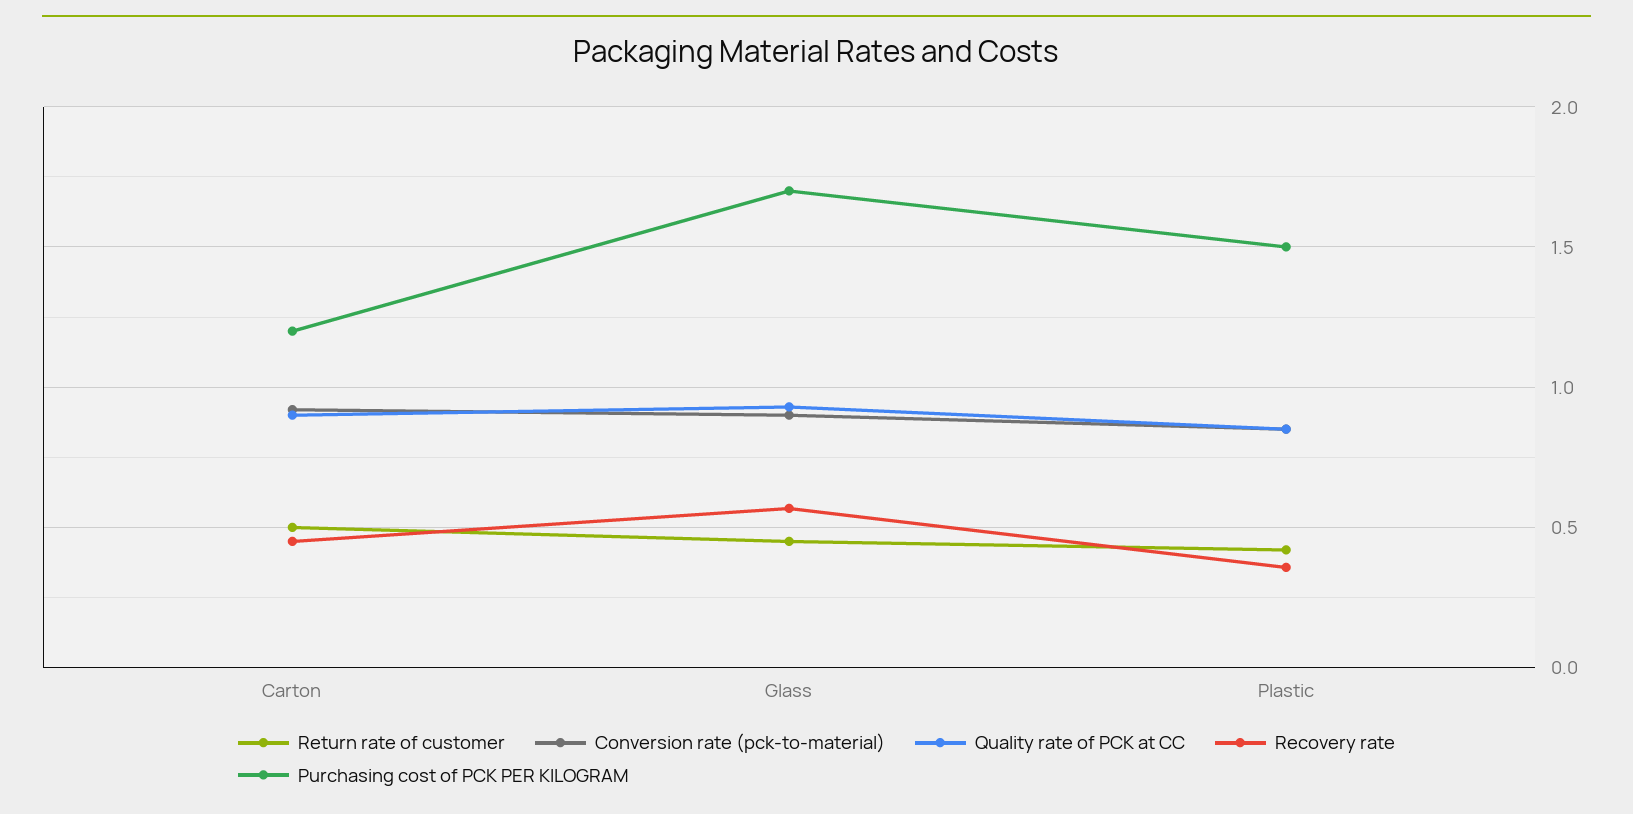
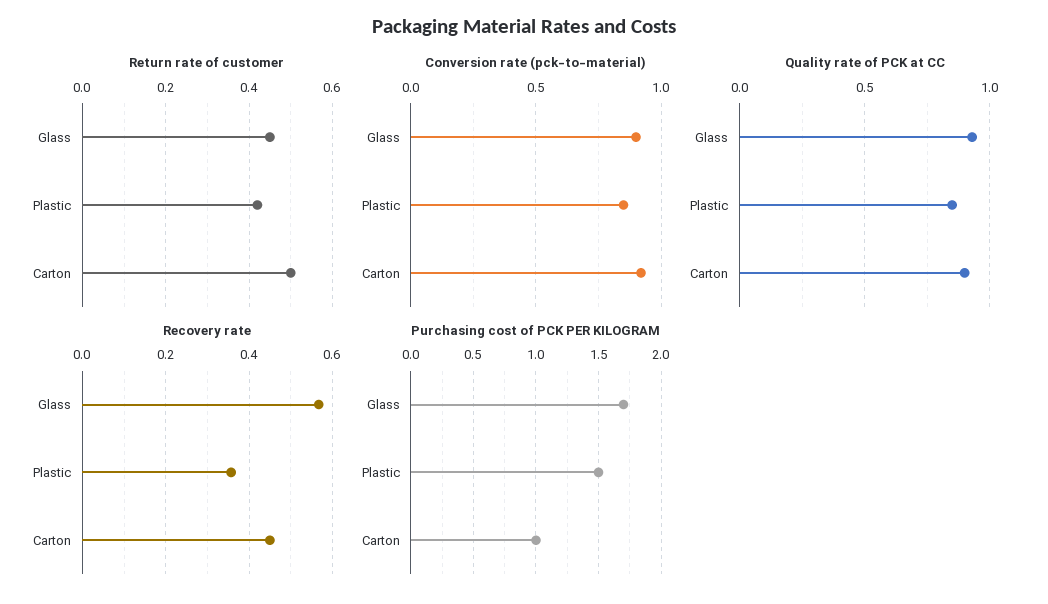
Purchasing cost of PCK PER KILOGRAM, Carton: 1.2 -> 1

